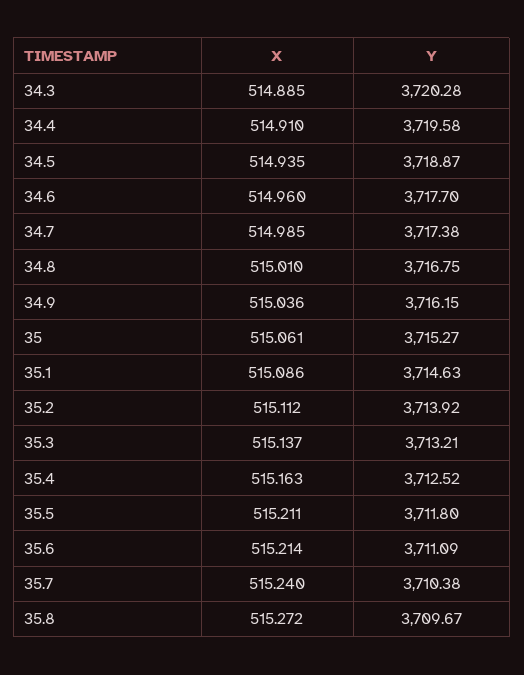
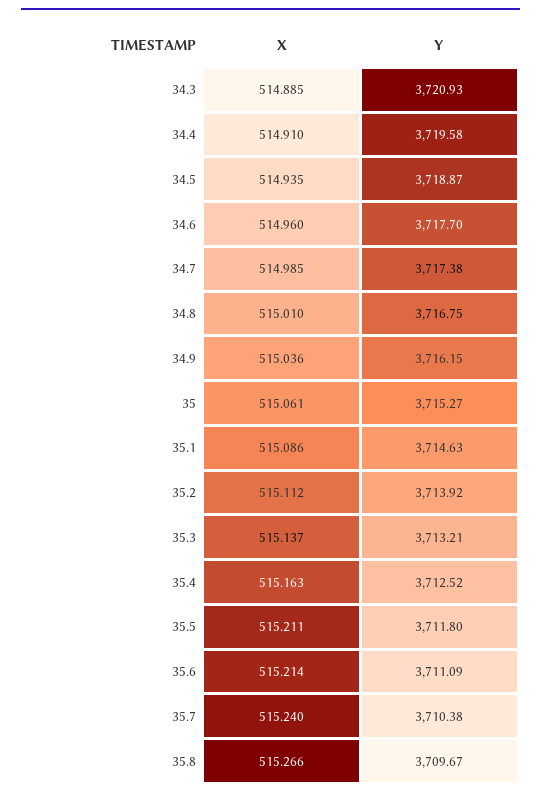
Y, 34.3: 3720.28 -> 3720.93
X, 35.8: 515.272 -> 515.266

